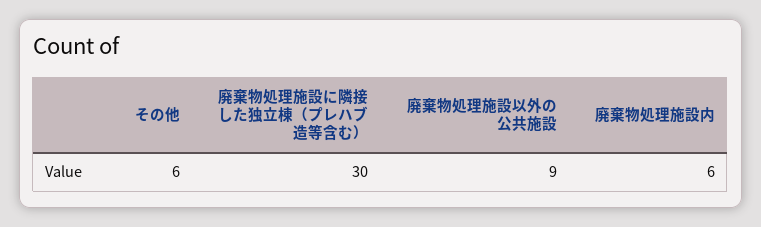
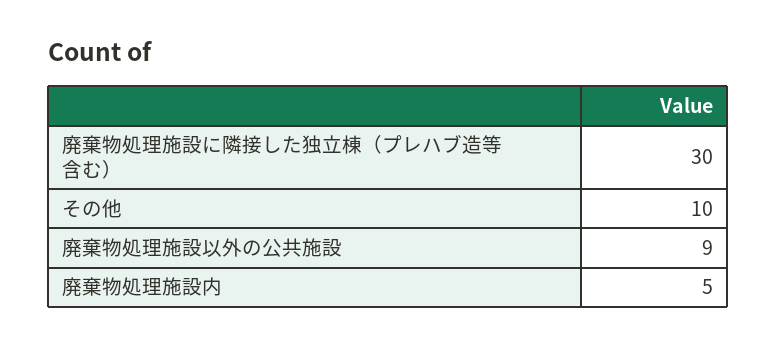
その他: 6 -> 10
廃棄物処理施設内: 6 -> 5

